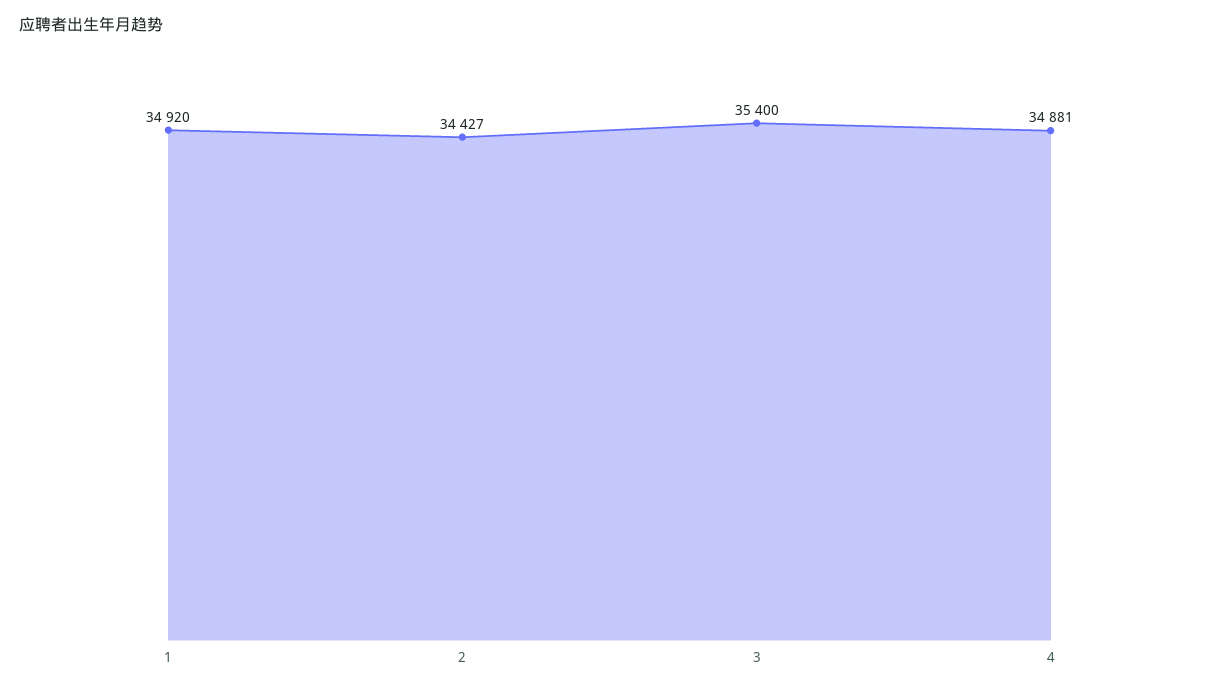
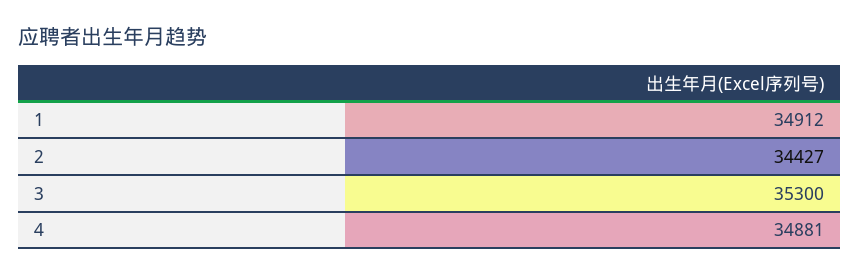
1: 34920 -> 34912
3: 35400 -> 35300

